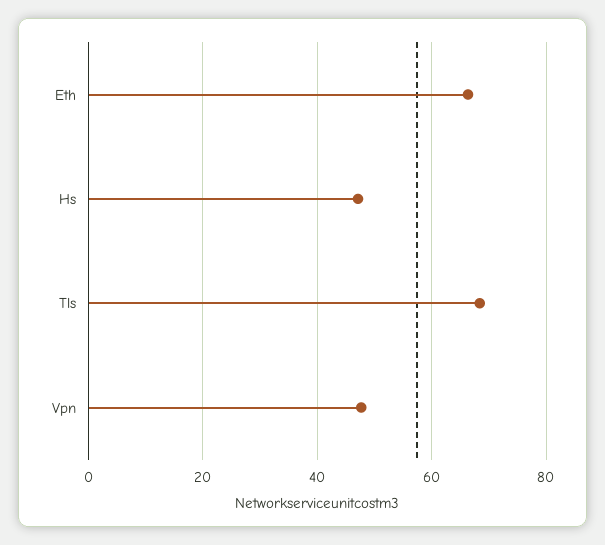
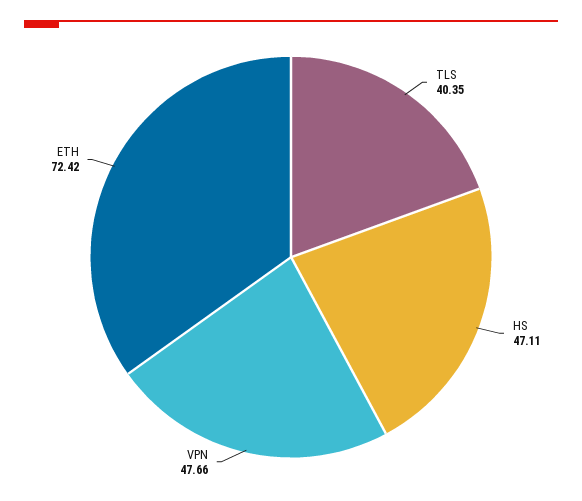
Eth: 66 -> 72.42
Tls: 68 -> 40.35

